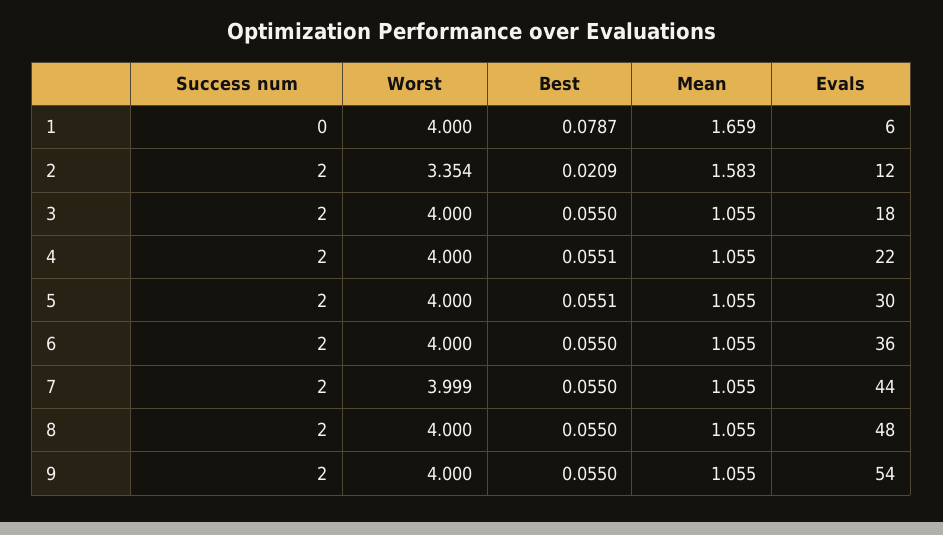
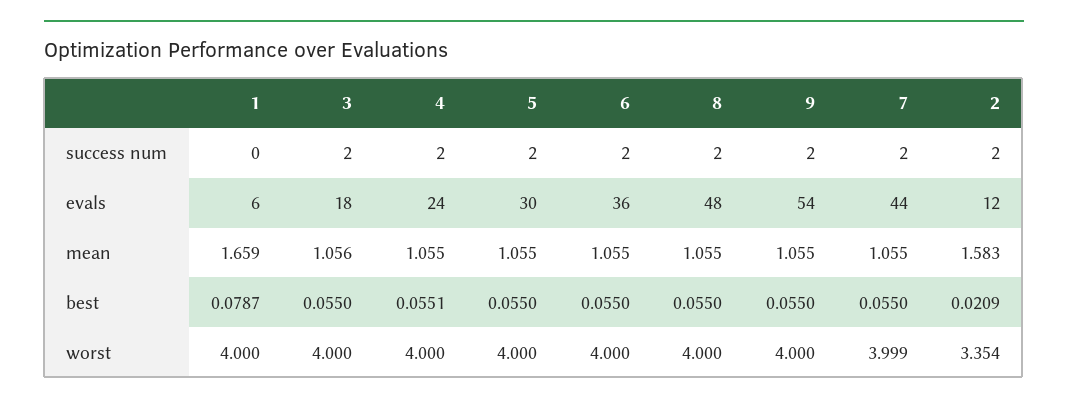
Mean, 3: 1.055 -> 1.056
Evals, 4: 22 -> 24
Best, 5: 0.0551 -> 0.055

